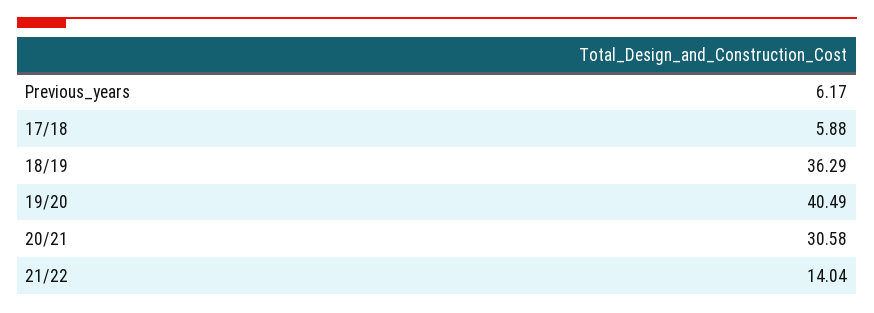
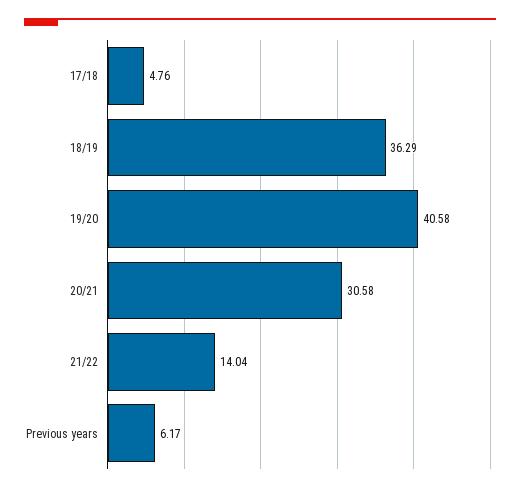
17/18: 5.88 -> 4.76
19/20: 40.49 -> 40.58

